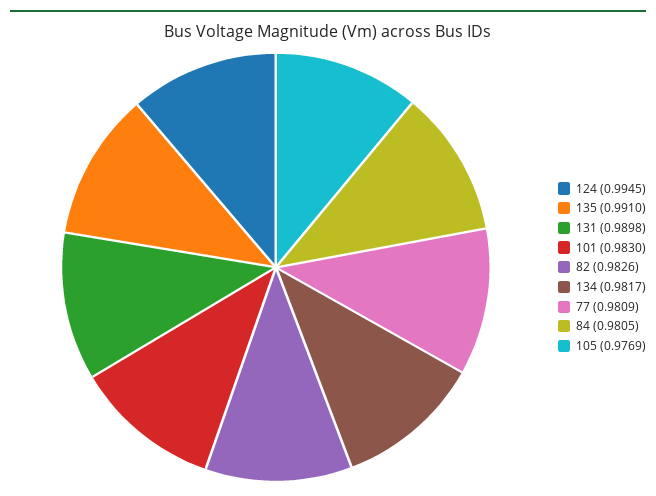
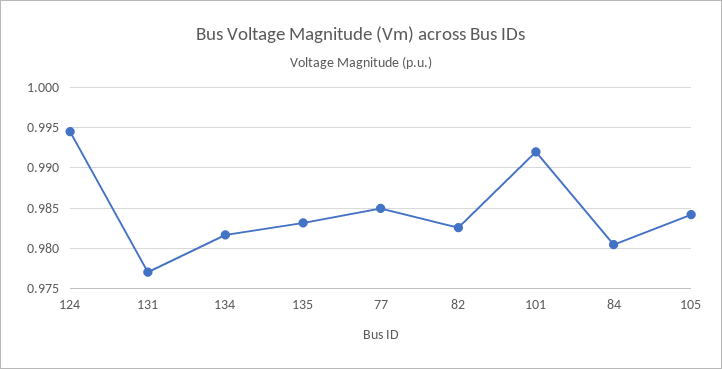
135: 0.991 -> 0.983
131: 0.9898 -> 0.977
101: 0.983 -> 0.992
77: 0.9809 -> 0.985
105: 0.9769 -> 0.984

